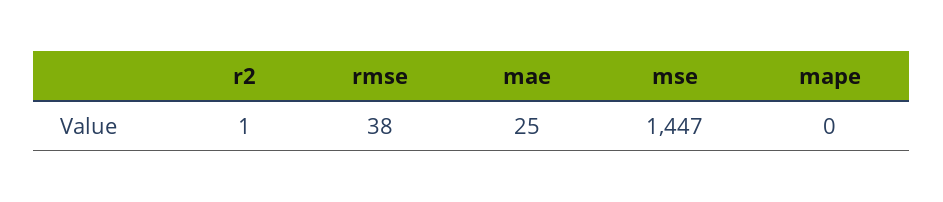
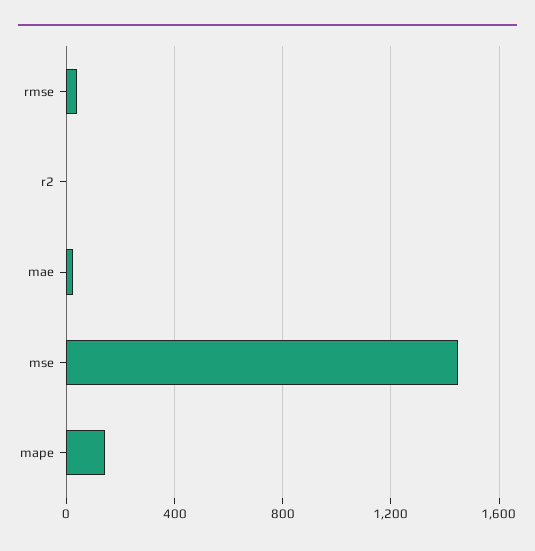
mape: 0 -> 150

